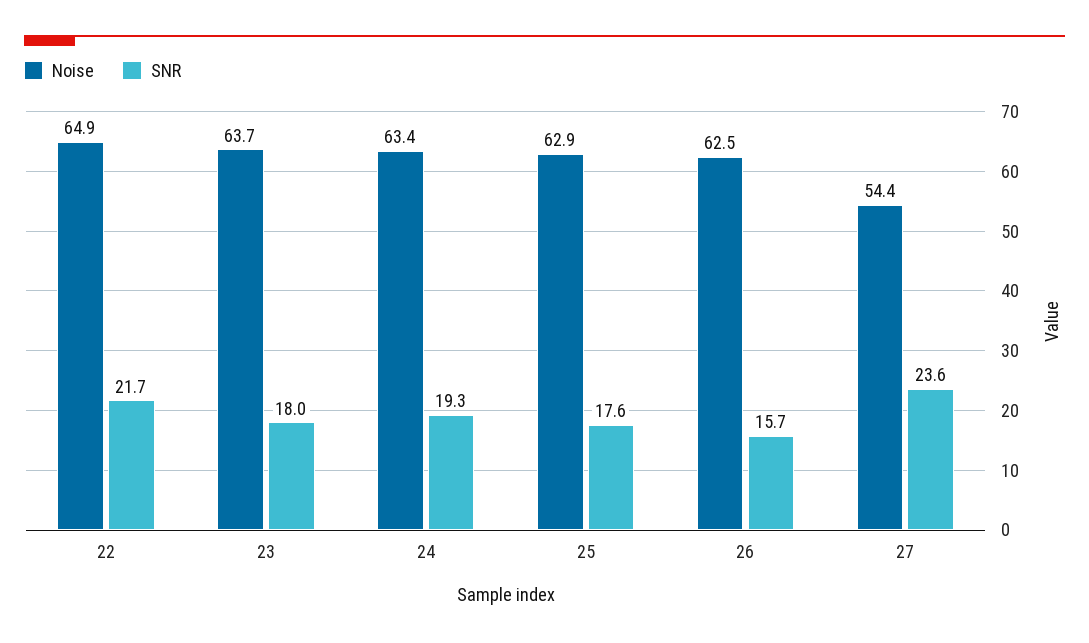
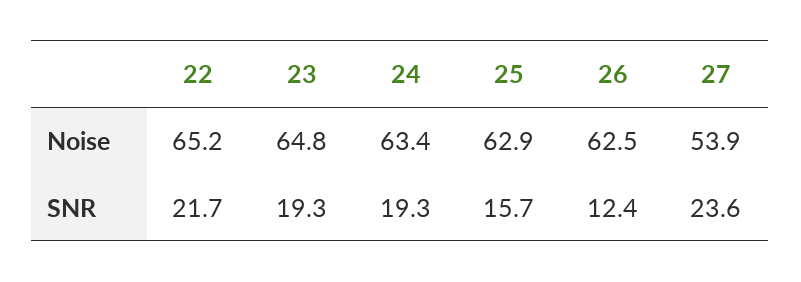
Noise, 22: 64.9 -> 65.2
Noise, 23: 63.7 -> 64.8
SNR, 23: 18 -> 19.3
SNR, 25: 17.6 -> 15.7
SNR, 26: 15.7 -> 12.4
Noise, 27: 54.4 -> 53.9

